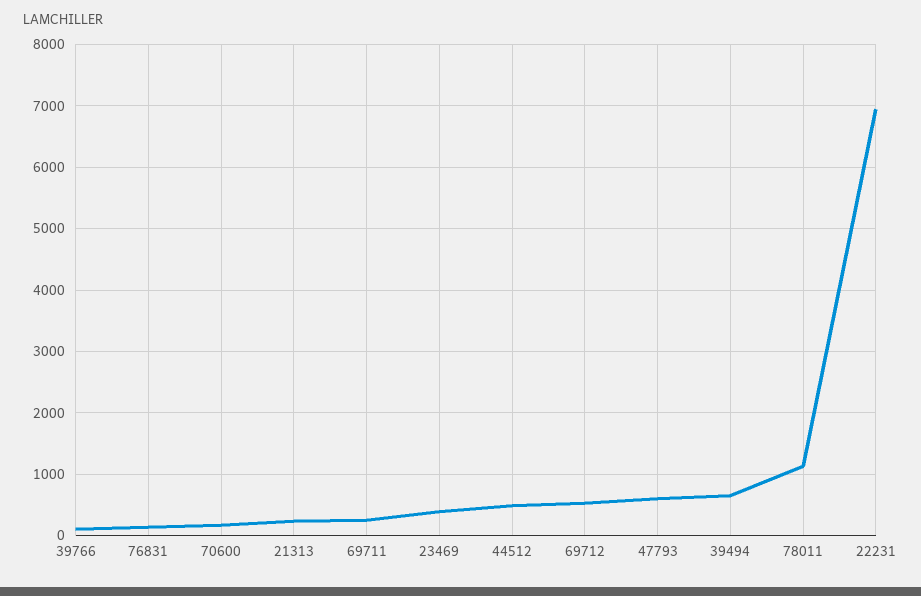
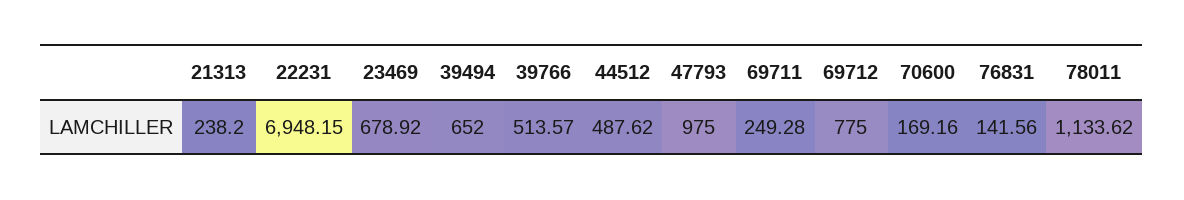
39766: 100 -> 513.57
23469: 400 -> 678.92
69712: 500 -> 775
47793: 600 -> 975

